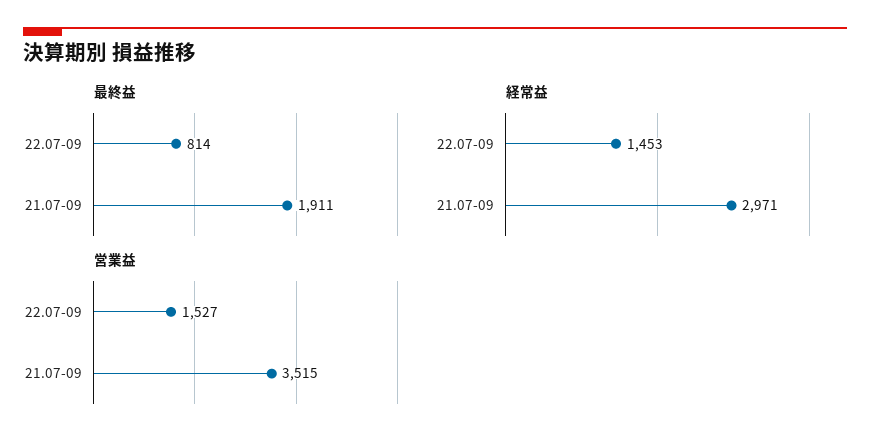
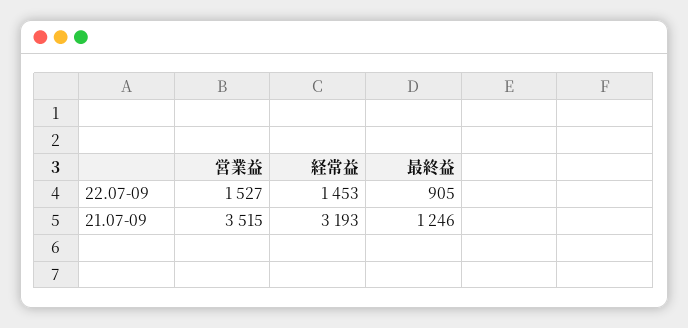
最終益, 22.07-09: 814 -> 905
最終益, 21.07-09: 1911 -> 1246
経常益, 21.07-09: 2971 -> 3193

